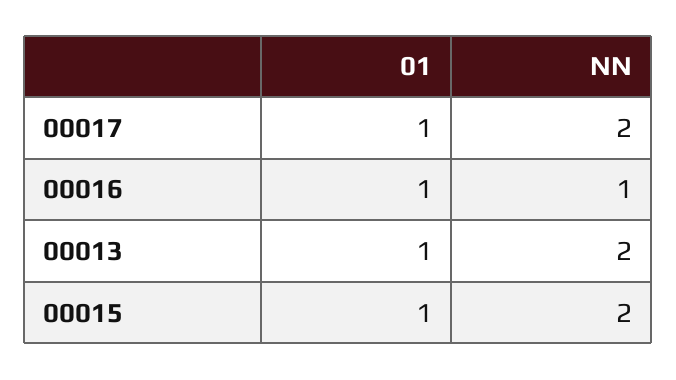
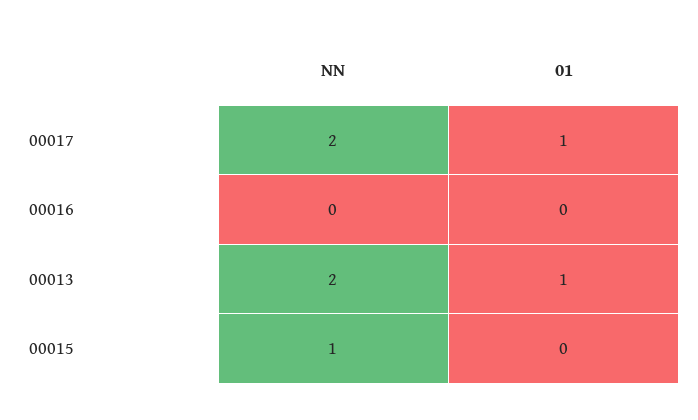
01, 00016: 1 -> 0
NN, 00016: 1 -> 0
01, 00015: 1 -> 0
NN, 00015: 2 -> 1

